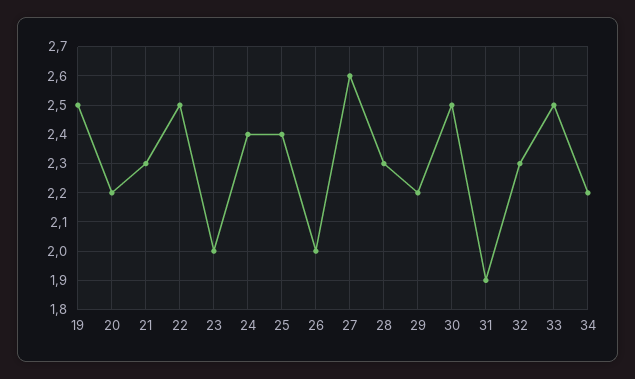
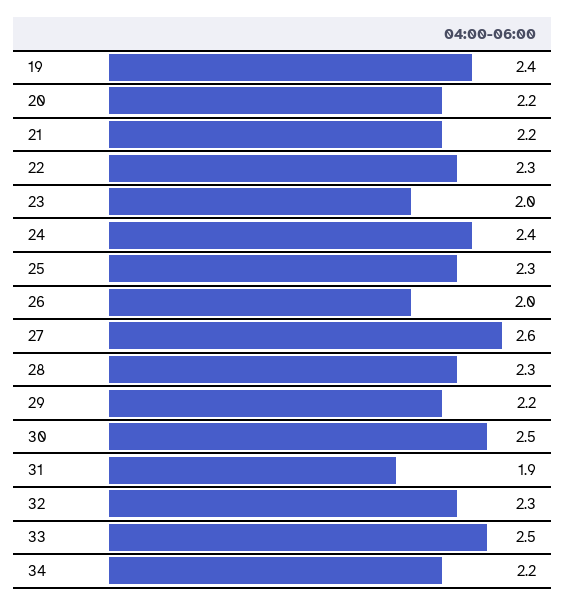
19: 2.5 -> 2.4
21: 2.3 -> 2.2
22: 2.5 -> 2.3
25: 2.4 -> 2.3

